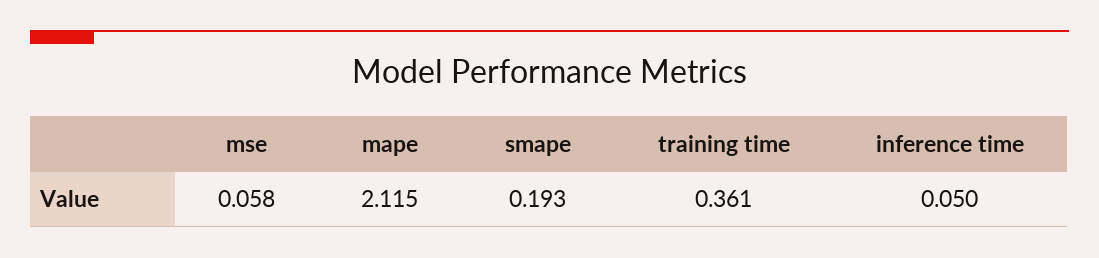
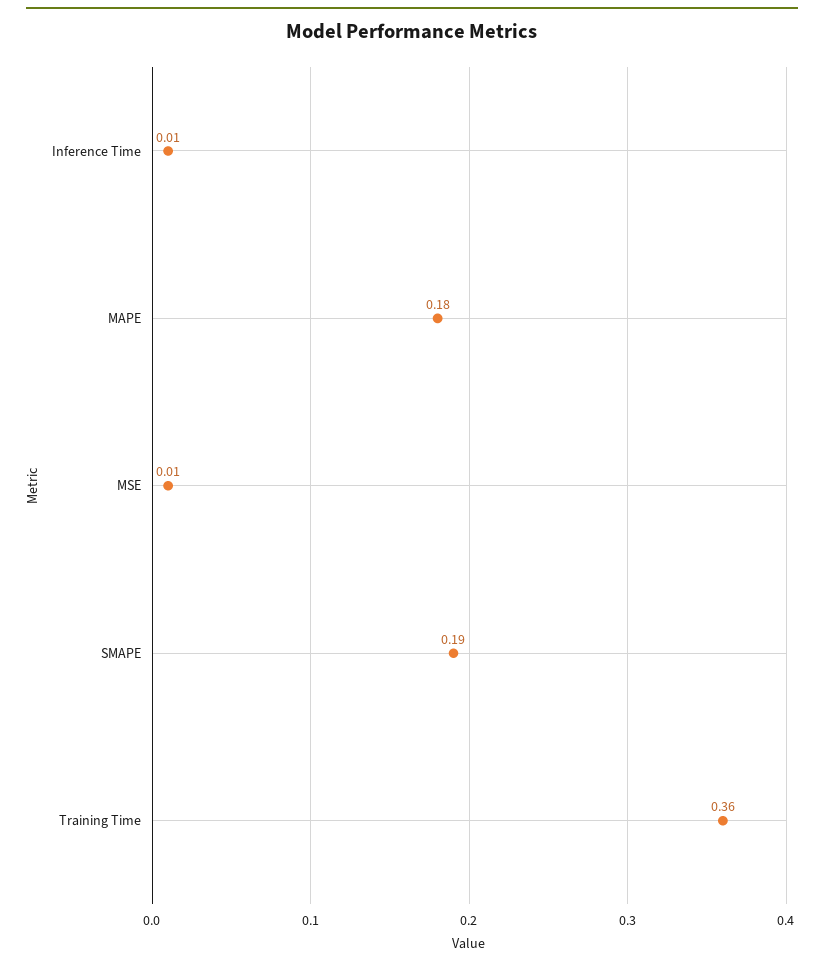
mse: 0.058 -> 0.01
mape: 2.115 -> 0.18
inference time: 0.05 -> 0.01

